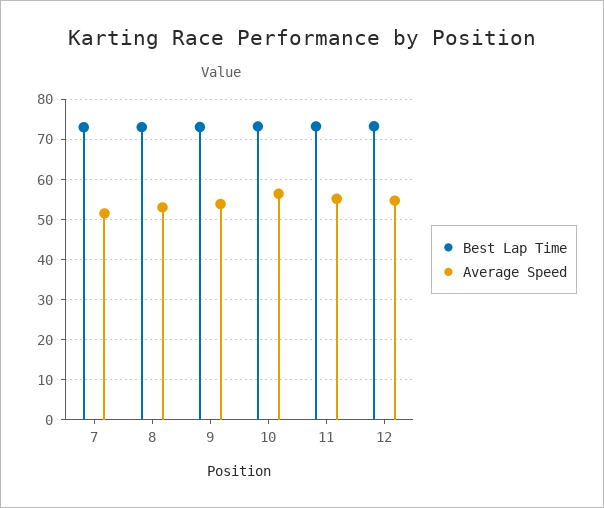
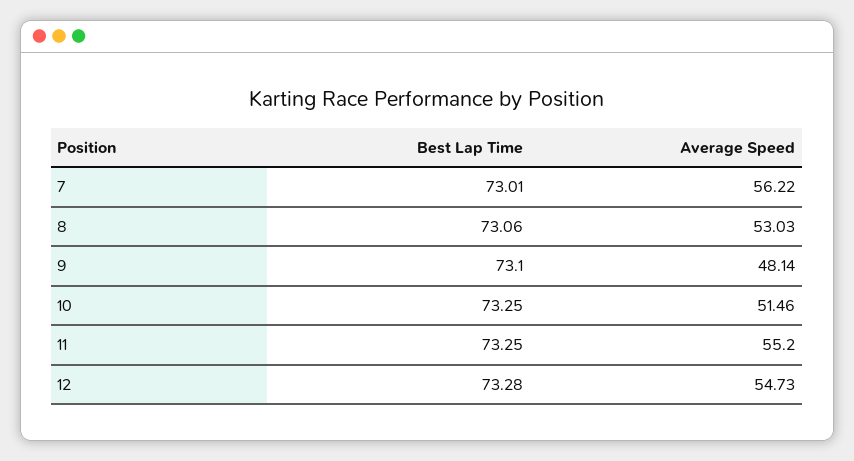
Average Speed, 7: 52 -> 56.22
Average Speed, 9: 54 -> 48.14
Average Speed, 10: 56 -> 51.46

